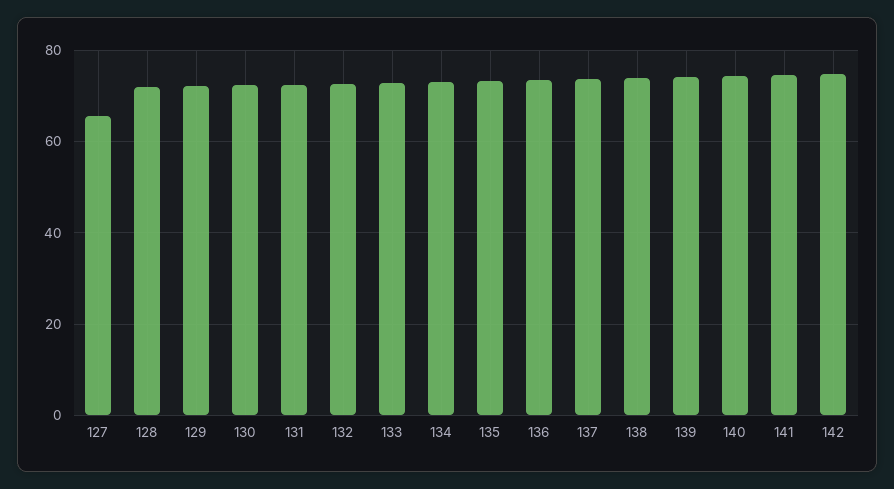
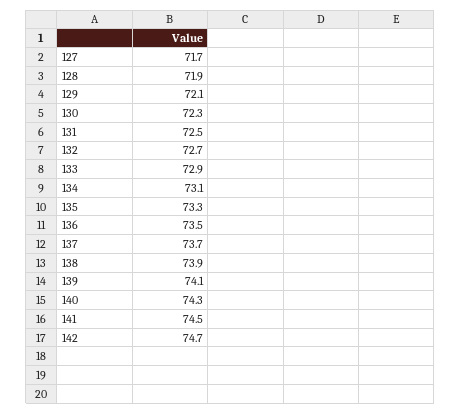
127: 66 -> 71.7

